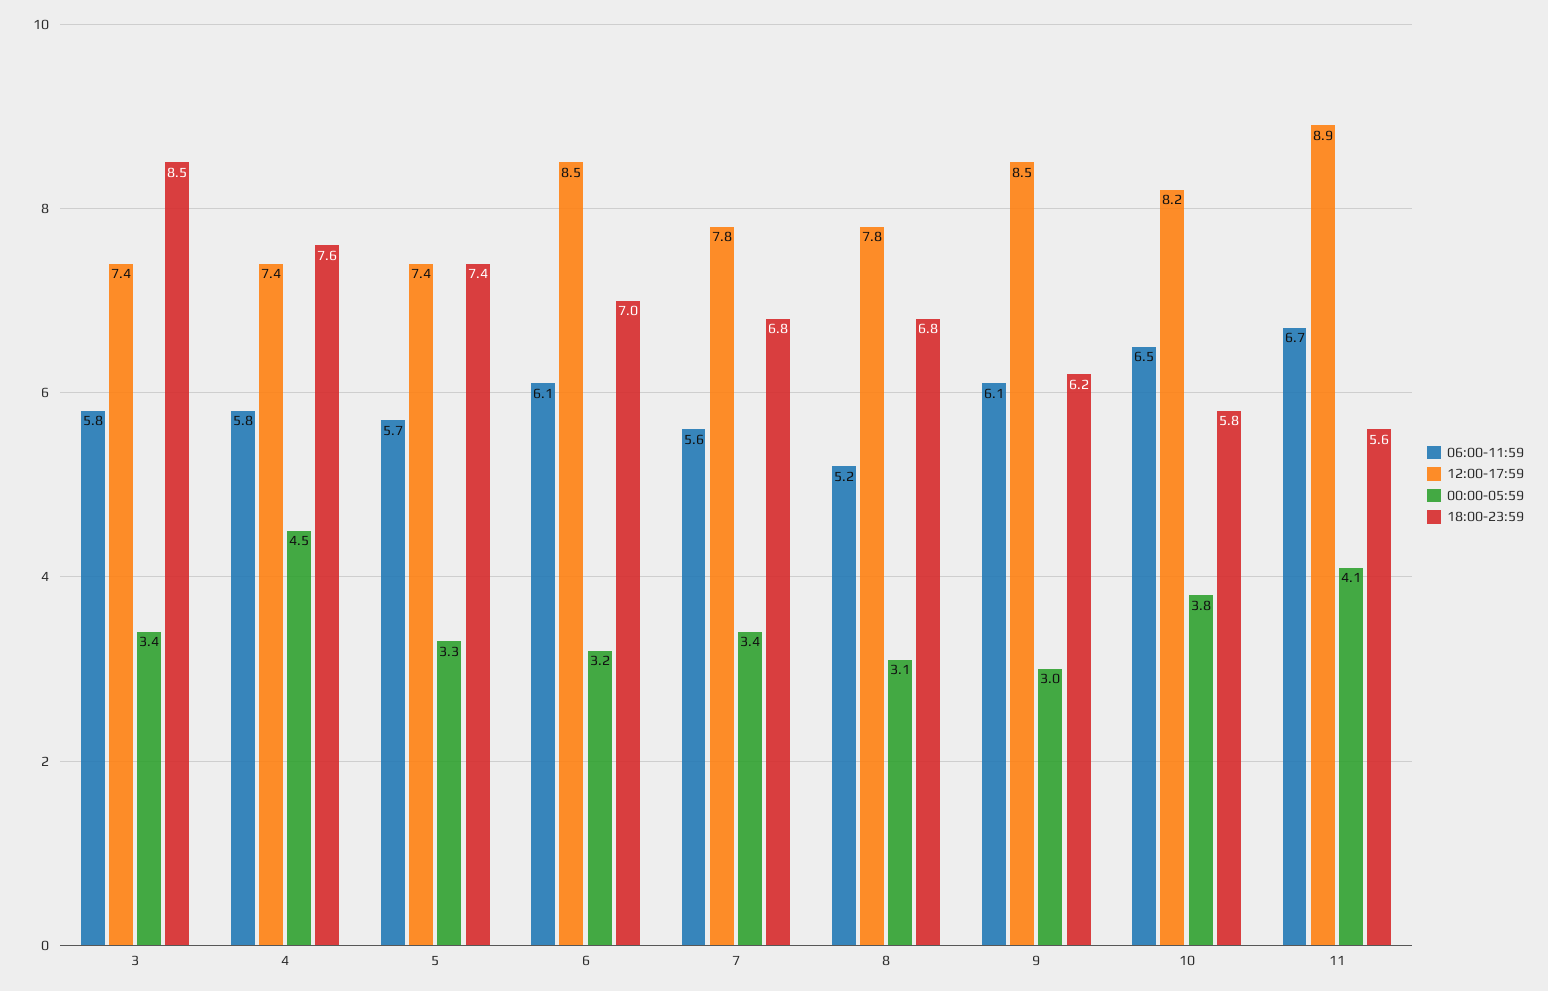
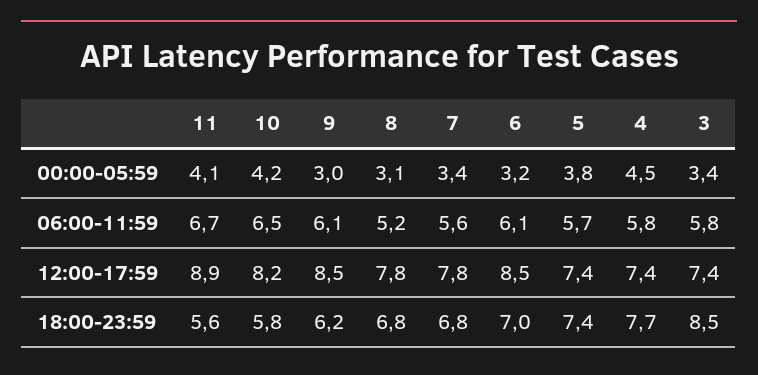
18:00-23:59, 4: 7.6 -> 7.7
00:00-05:59, 5: 3.3 -> 3.8
00:00-05:59, 10: 3.8 -> 4.2

